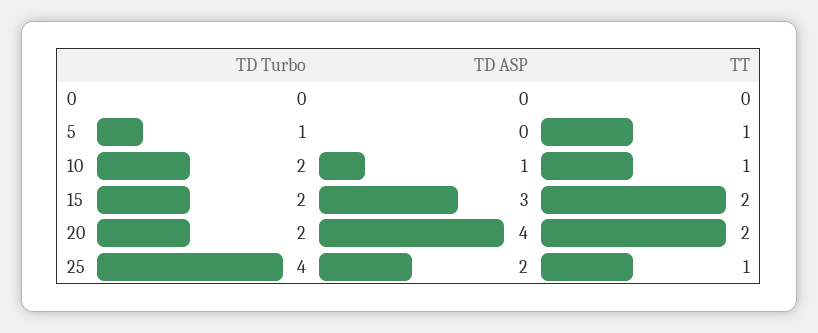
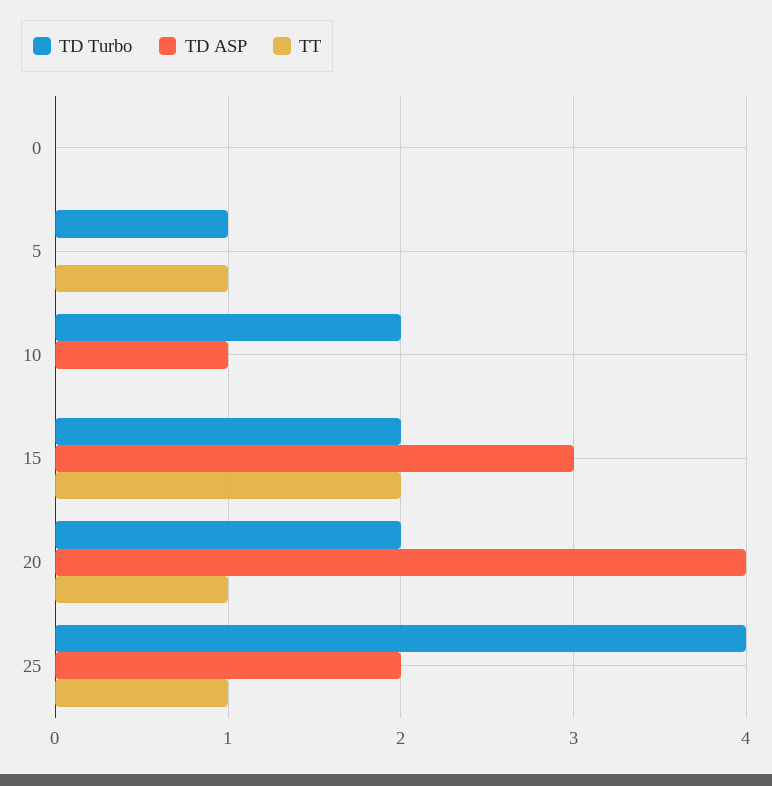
TT, 10: 1 -> 0
TT, 20: 2 -> 1

